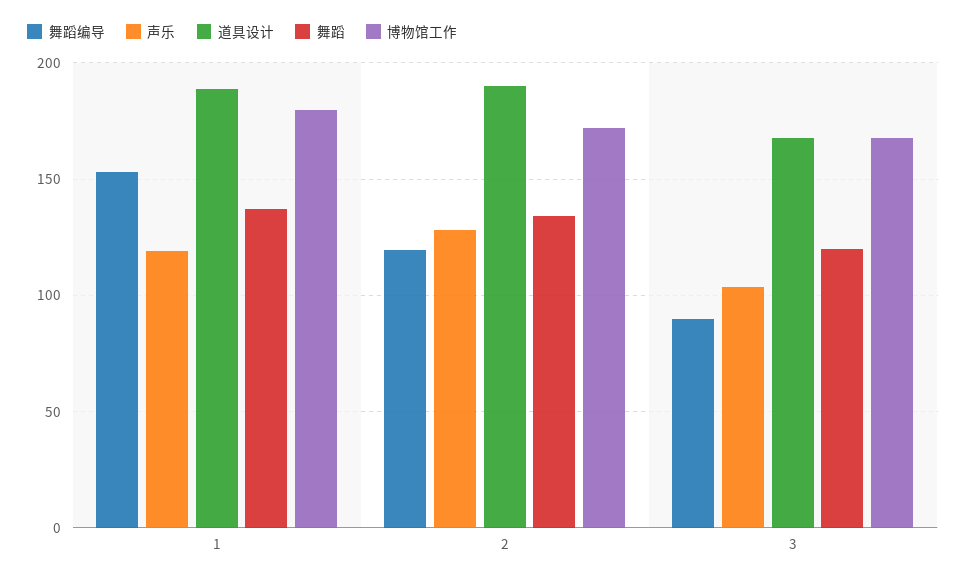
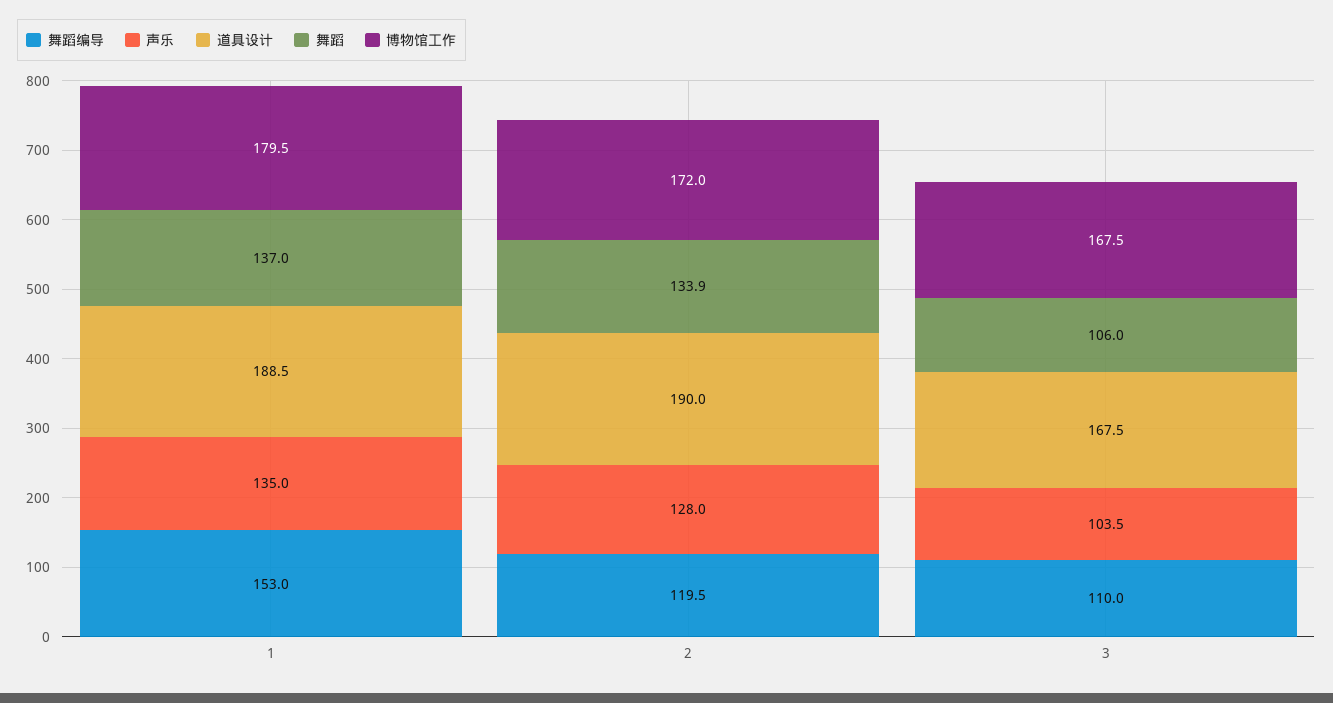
声乐, 1: 120 -> 135
舞蹈编导, 3: 90 -> 110
舞蹈, 3: 120 -> 106

